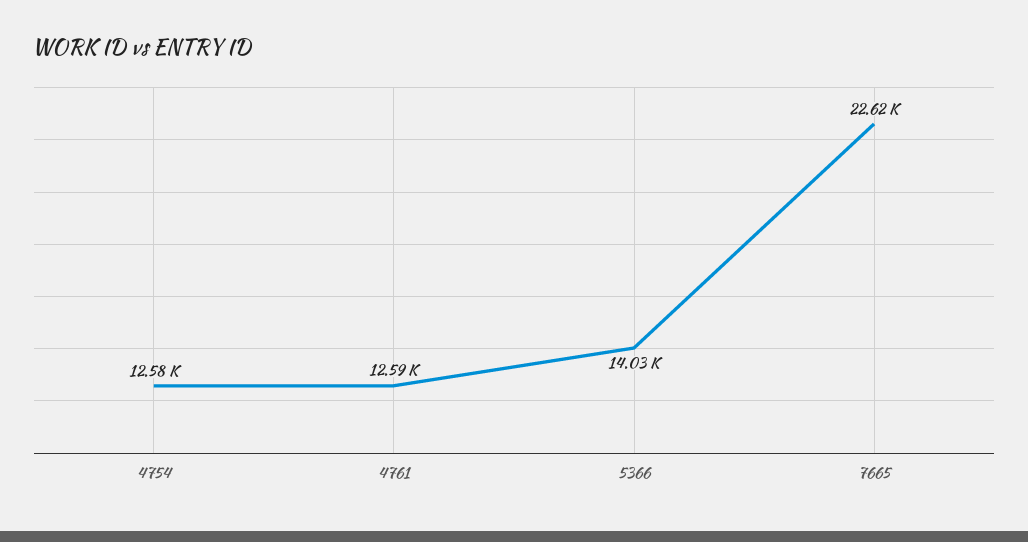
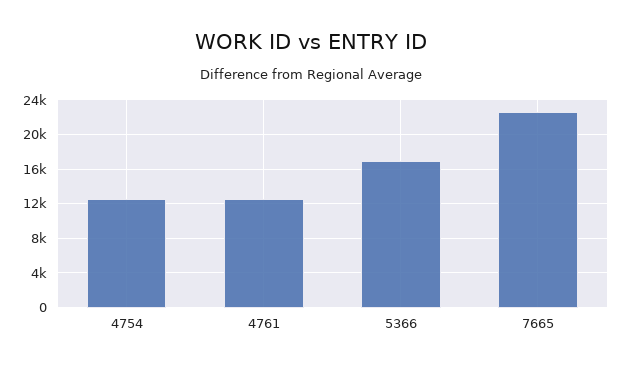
5366: 14030 -> 17000

